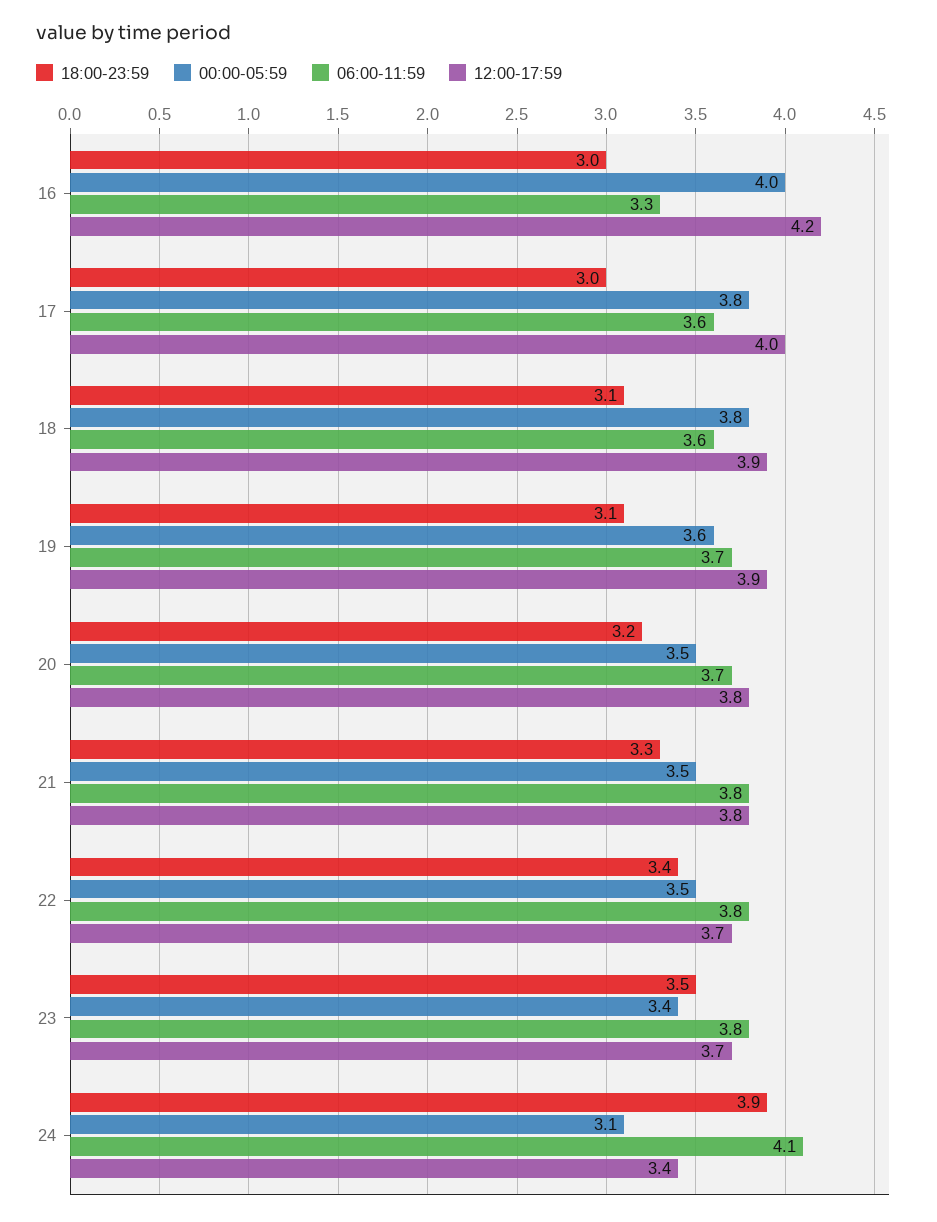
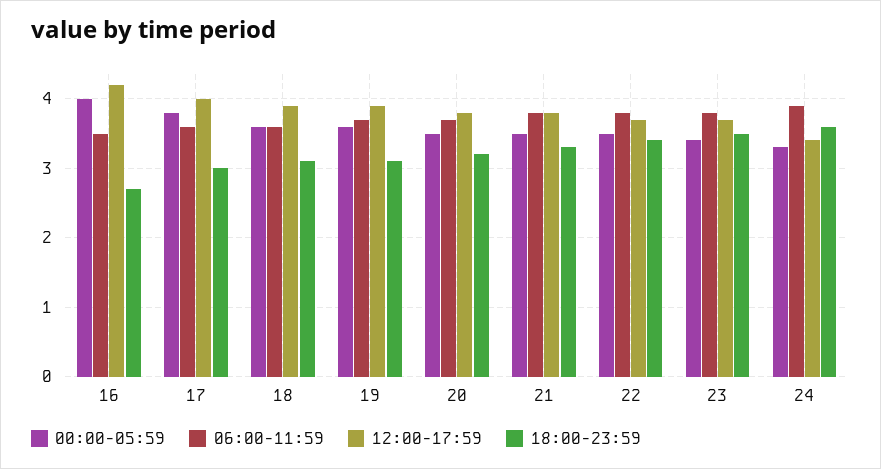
18:00-23:59, 16: 3 -> 2.7
06:00-11:59, 16: 3.3 -> 3.5
00:00-05:59, 18: 3.8 -> 3.6
18:00-23:59, 24: 3.9 -> 3.6
00:00-05:59, 24: 3.1 -> 3.3
06:00-11:59, 24: 4.1 -> 3.9

